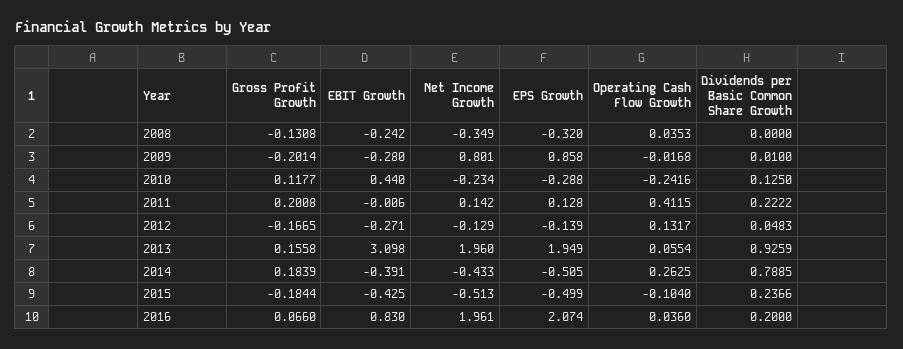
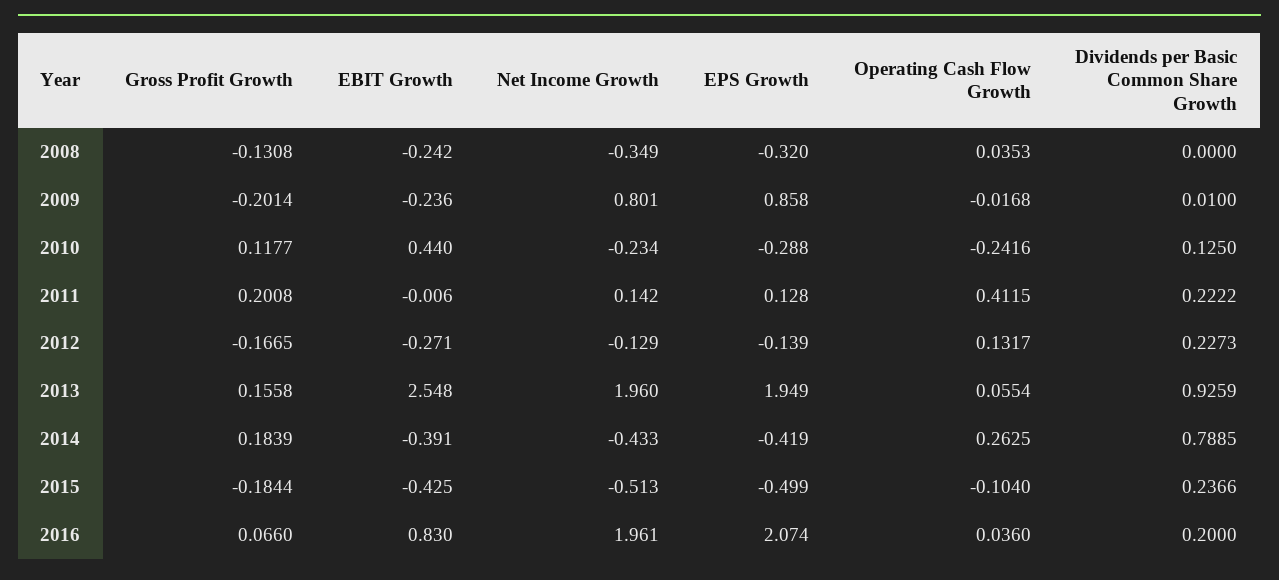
EBIT Growth, 2009: -0.28 -> -0.236
Dividends per Basic Common Share Growth, 2012: 0.0483 -> 0.2273
EBIT Growth, 2013: 3.098 -> 2.548
EPS Growth, 2014: -0.505 -> -0.419

